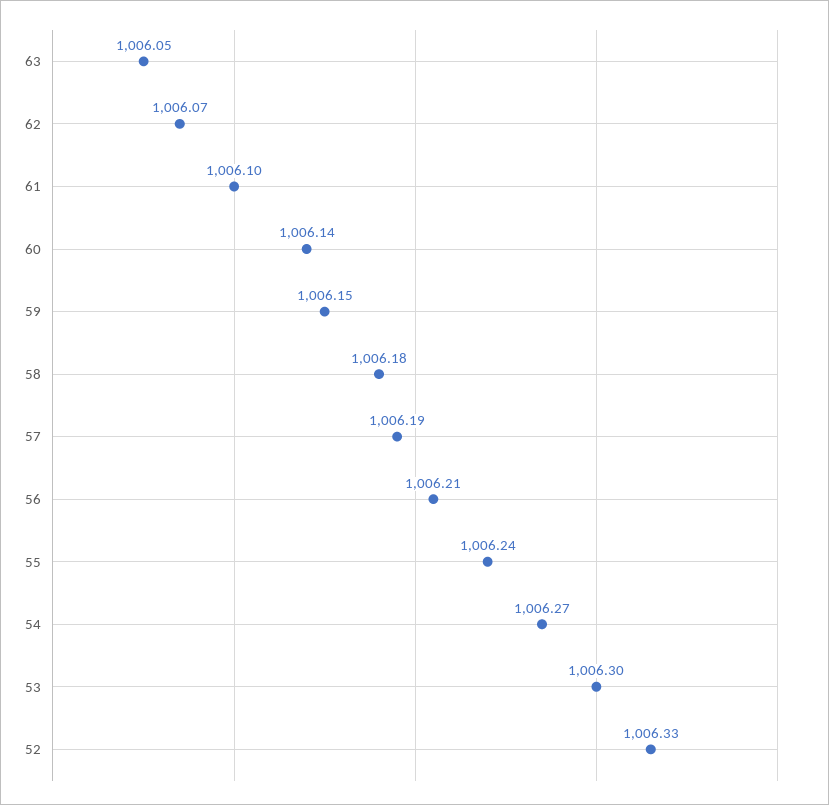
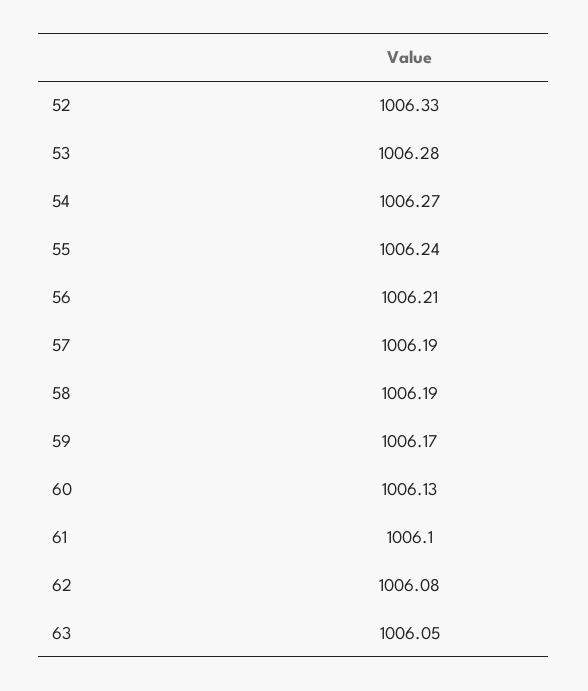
62: 1006.07 -> 1006.08
60: 1006.14 -> 1006.13
59: 1006.15 -> 1006.17
58: 1006.18 -> 1006.19
53: 1006.3 -> 1006.28

